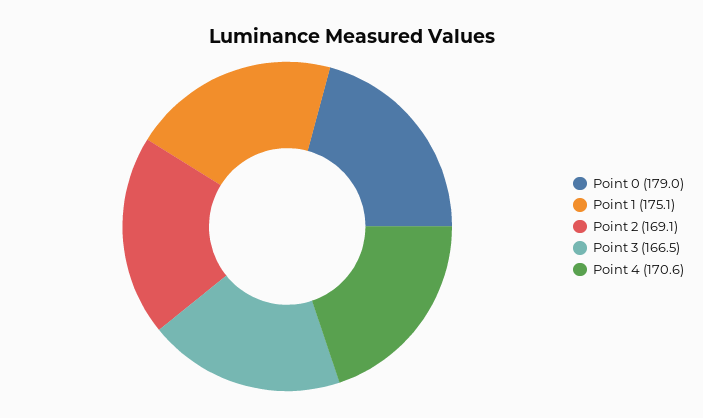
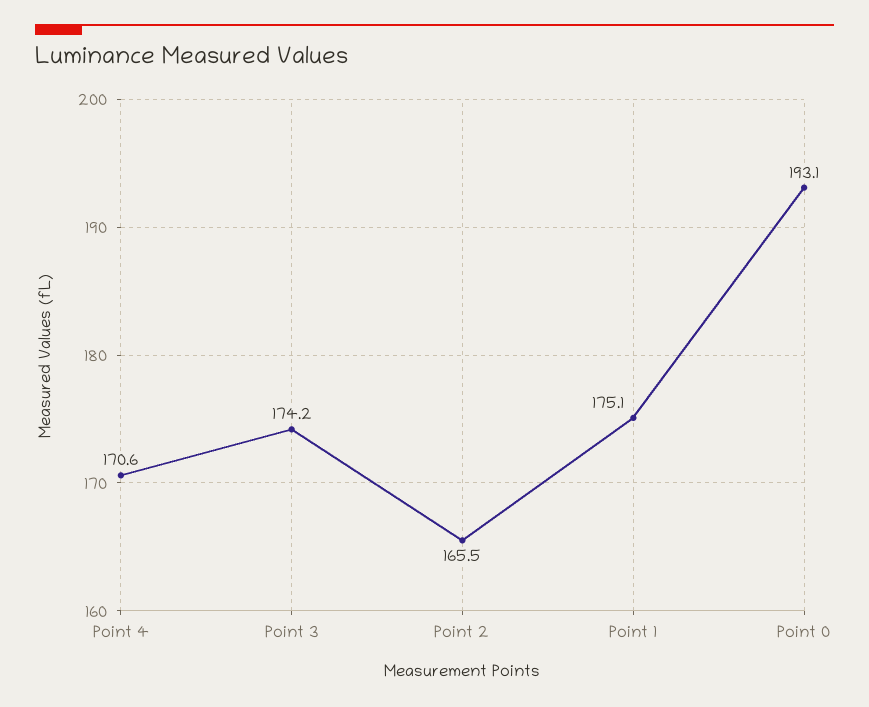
Point 0: 179 -> 193.1
Point 2: 169.1 -> 165.5
Point 3: 166.5 -> 174.2

